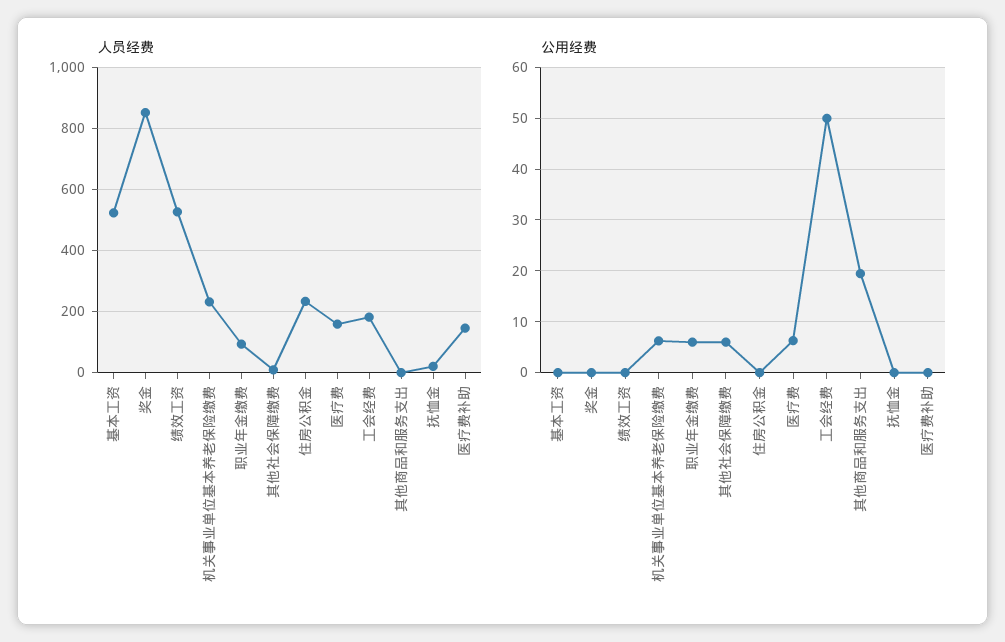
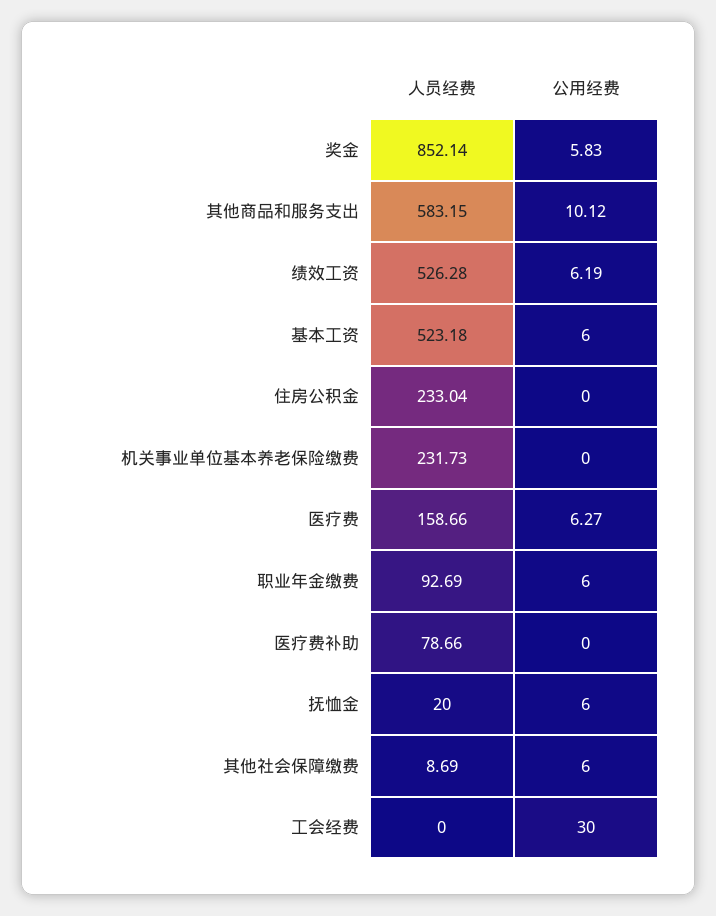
人员经费, 工会经费: 180 -> 0
人员经费, 其他商品和服务支出: 0 -> 583.15
人员经费, 医疗费补助: 140 -> 78.66
公用经费, 基本工资: 0 -> 6
公用经费, 奖金: 0 -> 5.83
公用经费, 绩效工资: 0 -> 6.19
公用经费, 机关事业单位基本养老保险缴费: 6 -> 0
公用经费, 工会经费: 50 -> 30
公用经费, 其他商品和服务支出: 20 -> 10.12
公用经费, 抚恤金: 0 -> 6

